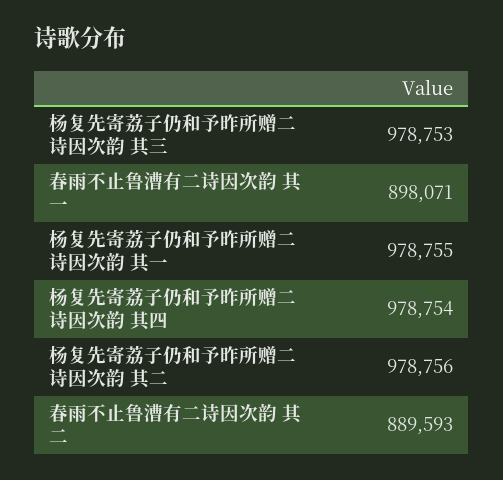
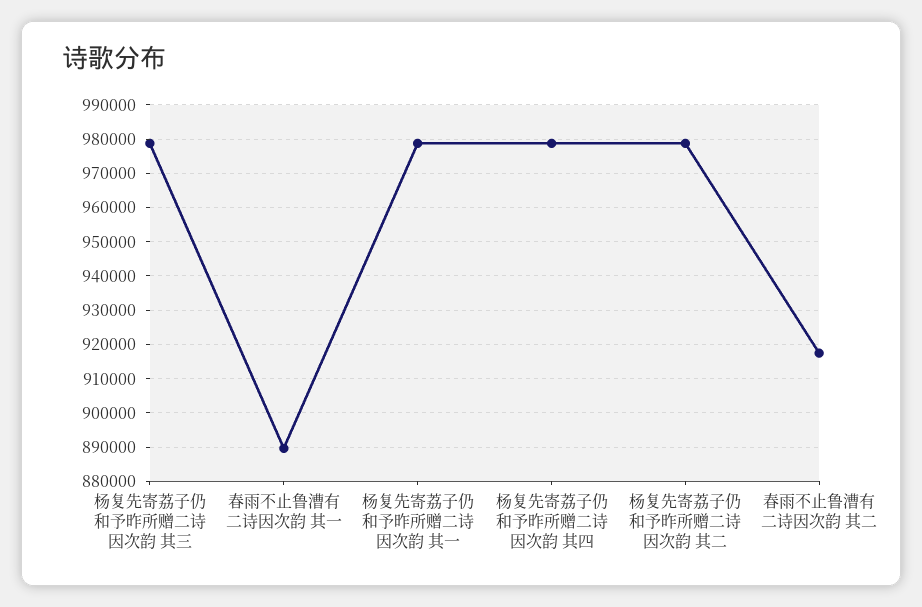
春雨不止鲁漕有二诗因次韵 其一: 898071 -> 890000
春雨不止鲁漕有二诗因次韵 其二: 889593 -> 918000

